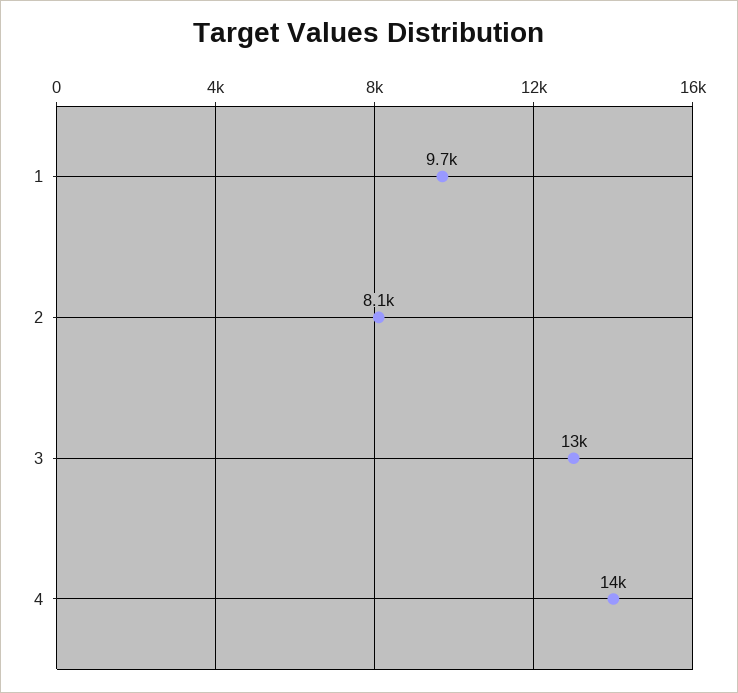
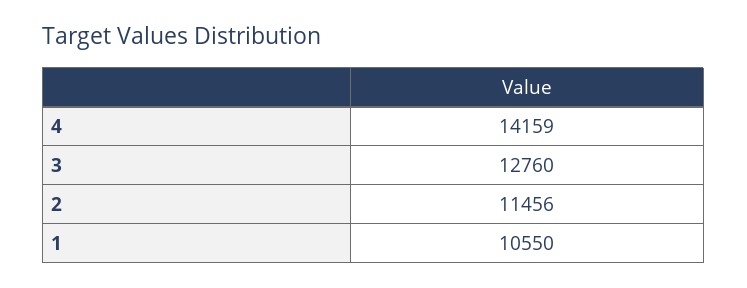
1: 9700 -> 10550
2: 8100 -> 11456

